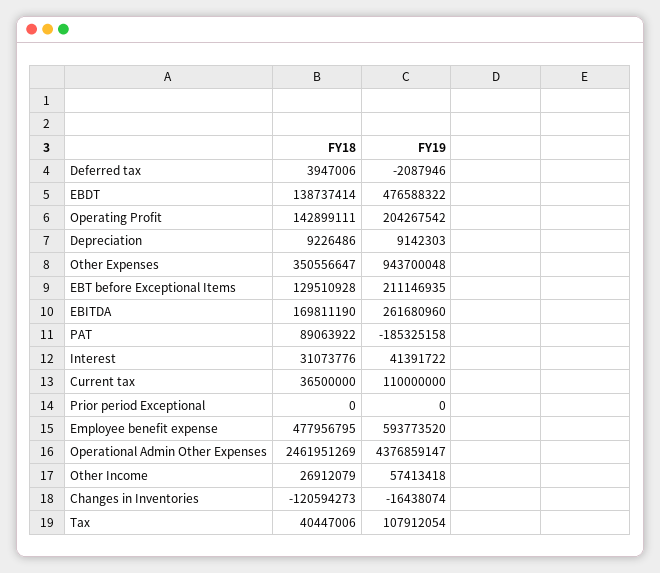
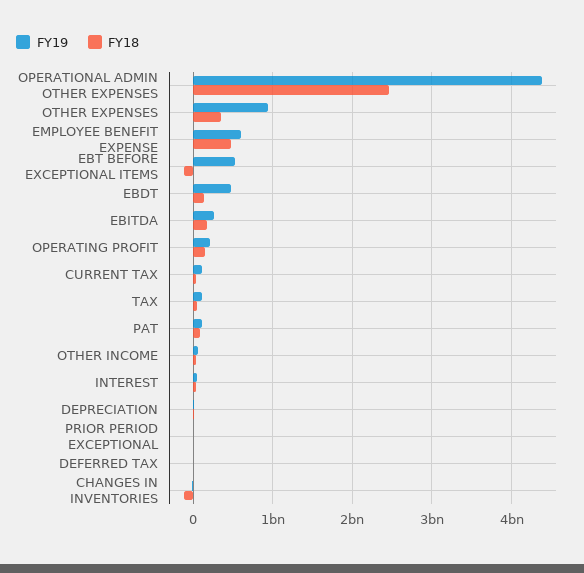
FY18, EBT before Exceptional Items: 129510928 -> -100000000
FY19, EBT before Exceptional Items: 211146935 -> 500000000
FY19, PAT: -185325158 -> 100000000

